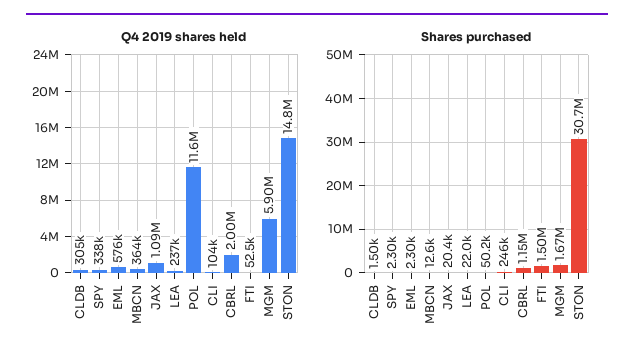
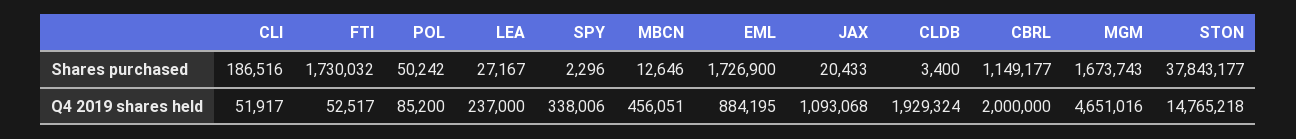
Q4 2019 shares held, CLDB: 305000 -> 1929324
Q4 2019 shares held, EML: 576000 -> 884195
Q4 2019 shares held, MBCN: 364000 -> 456051
Q4 2019 shares held, POL: 11600000 -> 85200
Q4 2019 shares held, CLI: 104000 -> 51917
Q4 2019 shares held, MGM: 5900000 -> 4651016
Shares purchased, CLDB: 1500 -> 3400
Shares purchased, EML: 2300 -> 1726900
Shares purchased, LEA: 22000 -> 27167
Shares purchased, CLI: 246000 -> 186516
Shares purchased, FTI: 1500000 -> 1730032
Shares purchased, STON: 30700000 -> 37843177

